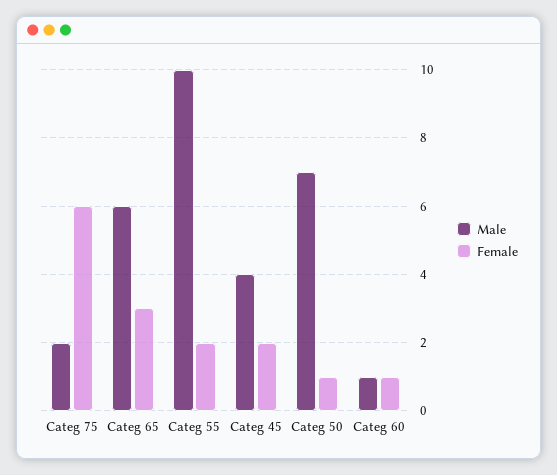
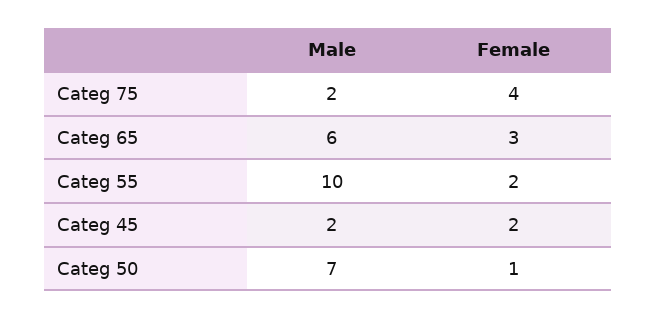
Female, Categ 75: 6 -> 4
Male, Categ 45: 4 -> 2
Male, Categ 60: 1 -> none
Female, Categ 60: 1 -> none

